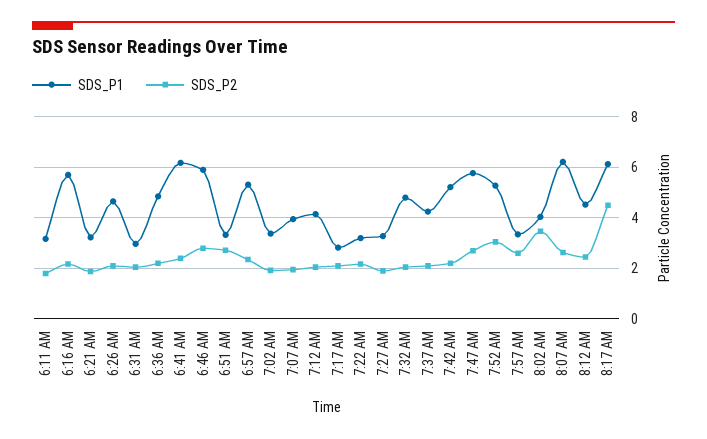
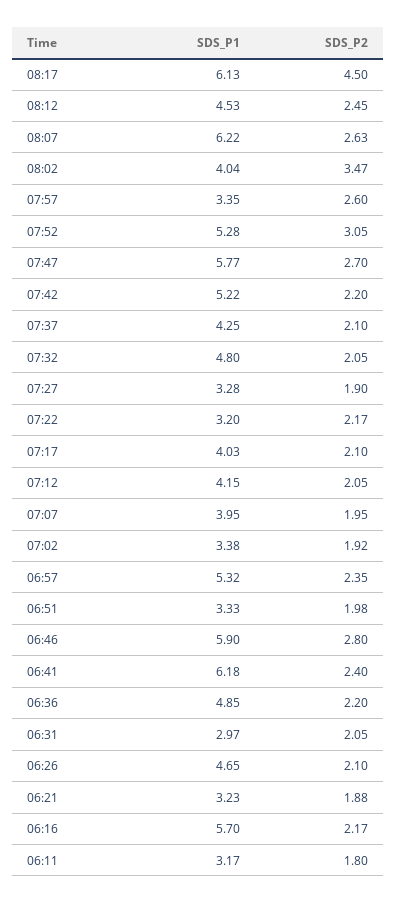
SDS_P2, 6:51 AM: 2.75 -> 1.98
SDS_P1, 7:17 AM: 2.75 -> 4.03

